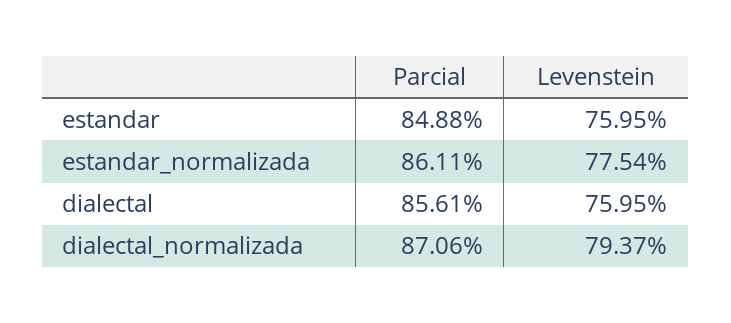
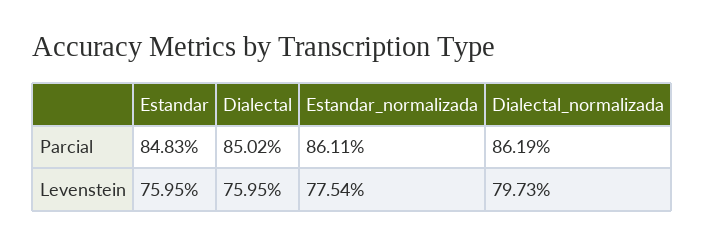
Parcial, estandar: 84.88 -> 84.83
Parcial, dialectal: 85.61 -> 85.02
Parcial, dialectal_normalizada: 87.06 -> 86.19
Levenstein, dialectal_normalizada: 79.37 -> 79.73

